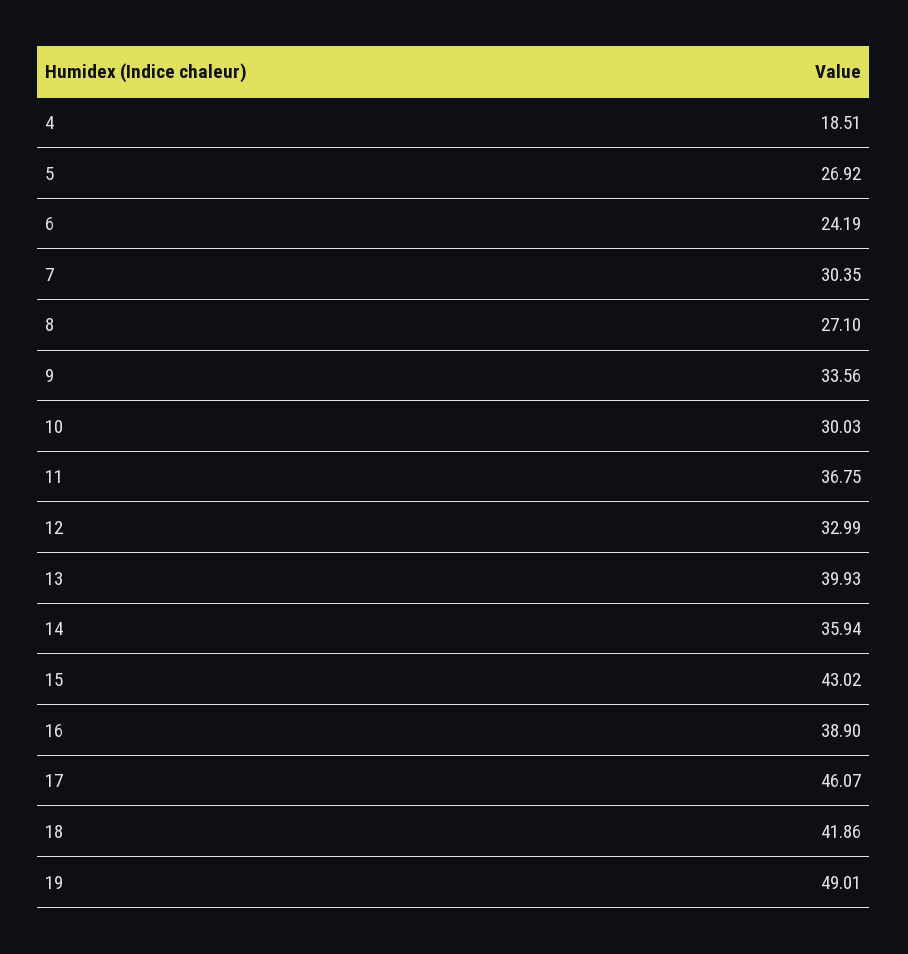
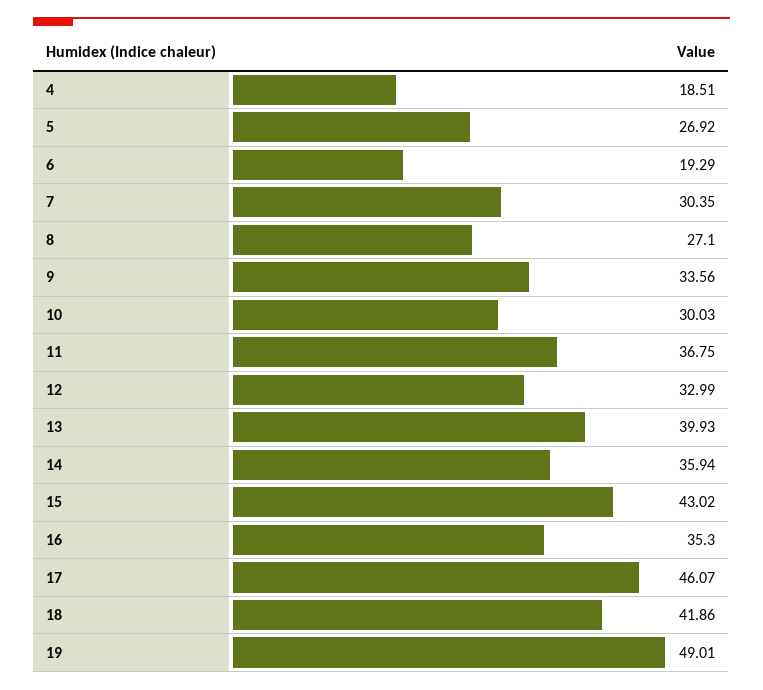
6: 24.19 -> 19.29
16: 38.9 -> 35.3

